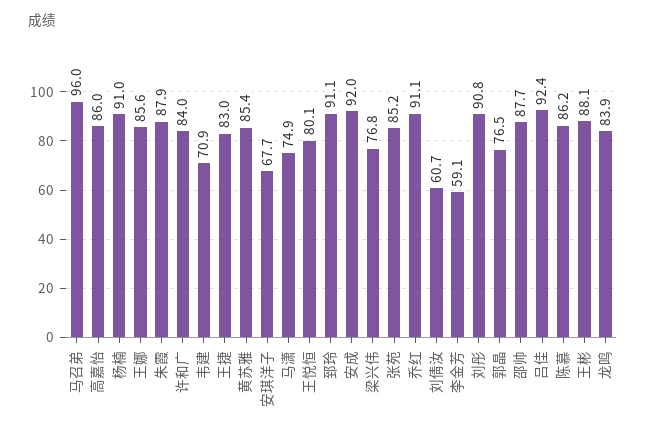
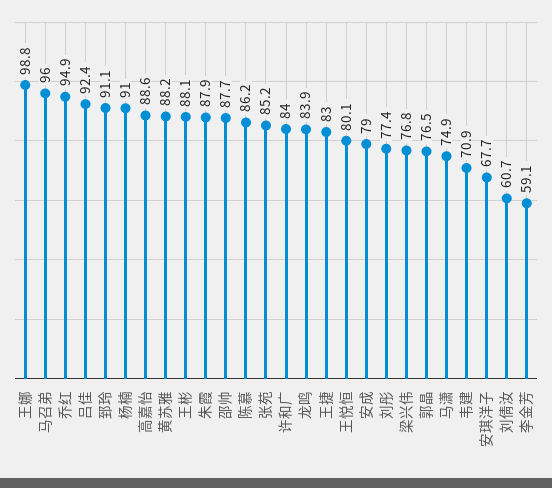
高嘉怡: 86 -> 88.6
王娜: 85.6 -> 98.8
黄苏雅: 85.4 -> 88.2
安成: 92 -> 79
乔红: 91.1 -> 94.9
刘彤: 90.8 -> 77.4

